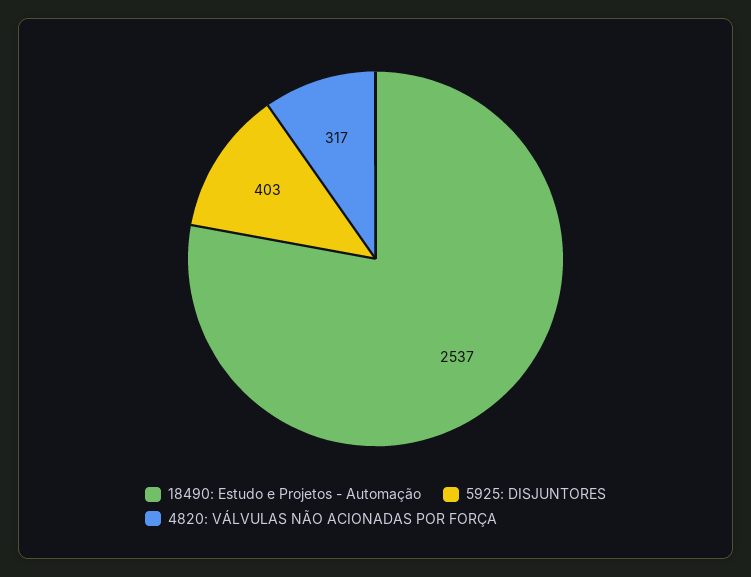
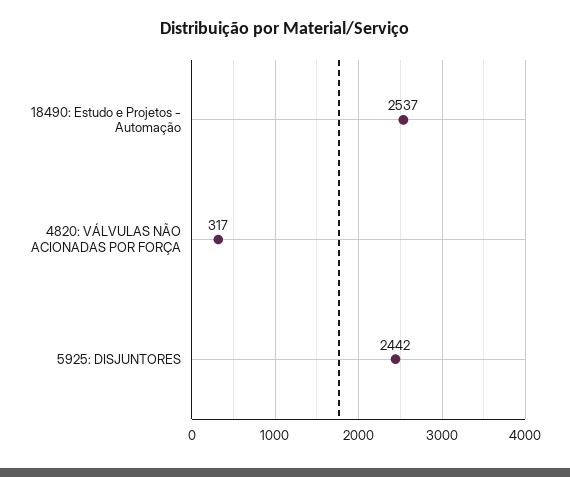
5925: DISJUNTORES: 403 -> 2442

